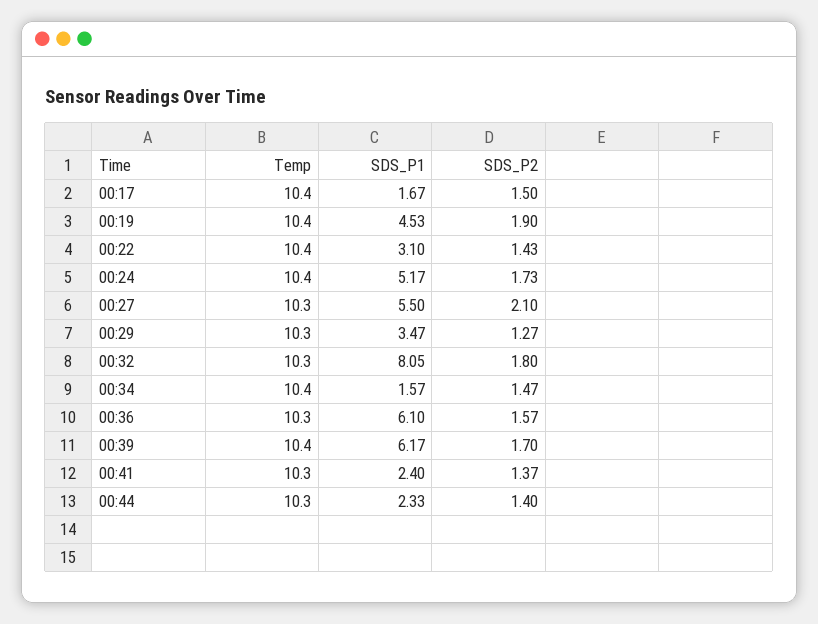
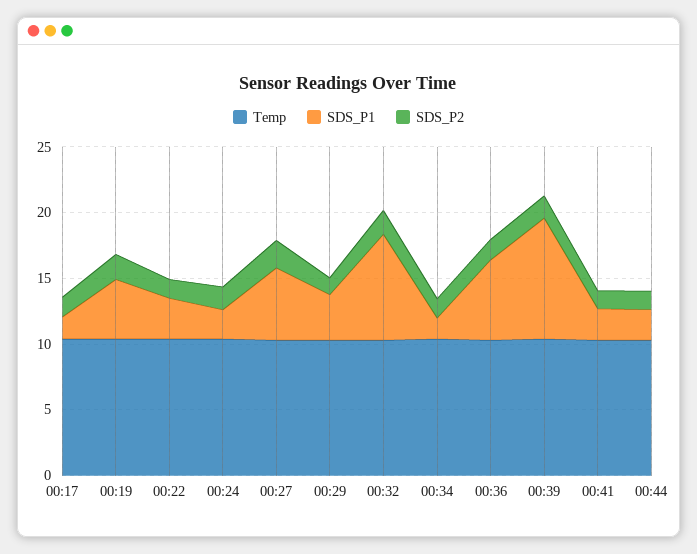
SDS_P1, 00:24: 5.17 -> 2
SDS_P1, 00:39: 6.17 -> 9

